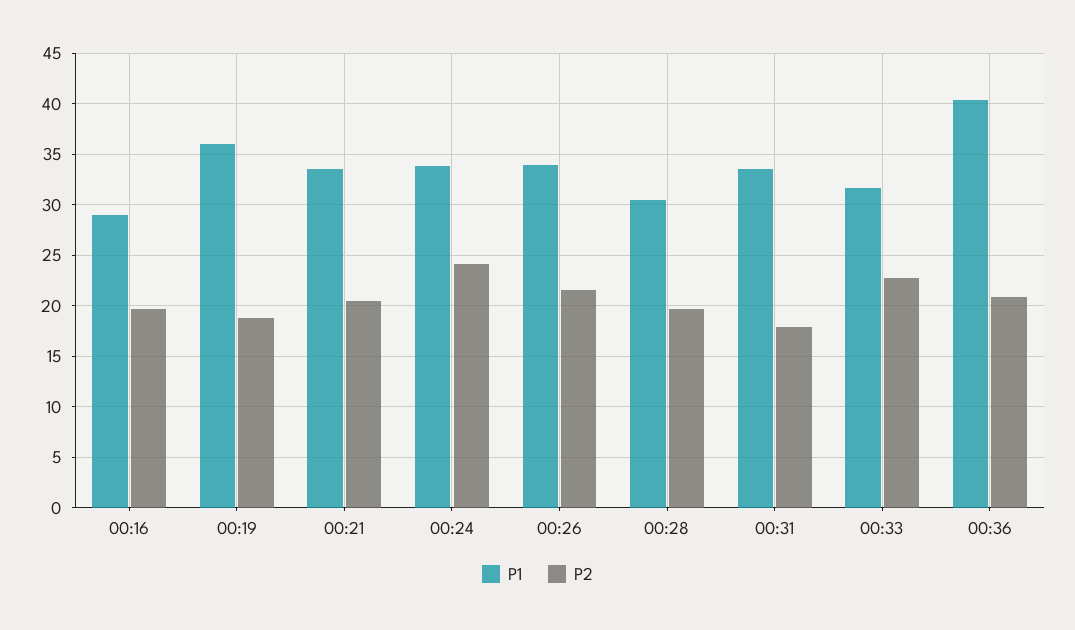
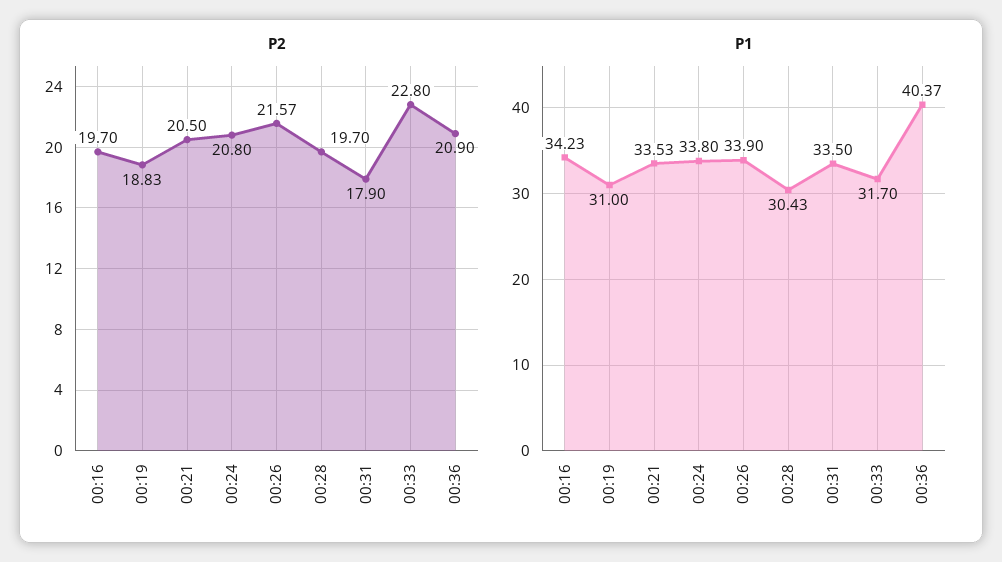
P1, 00:16: 29 -> 34.23
P1, 00:19: 36 -> 31
P2, 00:24: 24 -> 20.8

